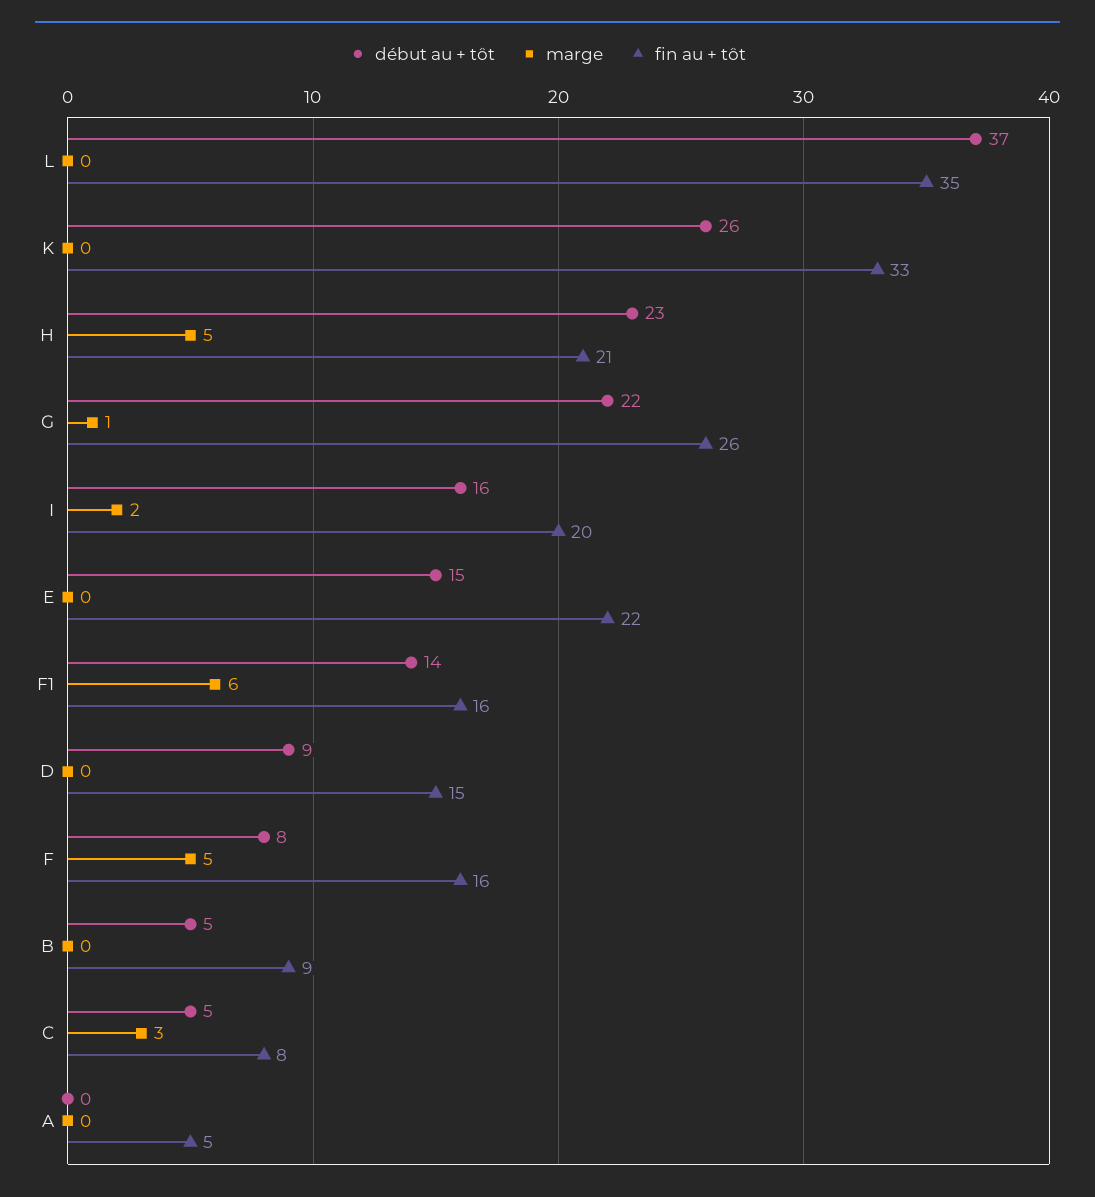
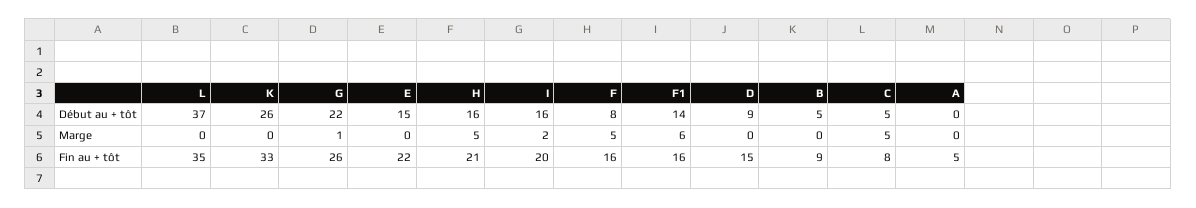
début au + tôt, H: 23 -> 16
marge, C: 3 -> 5

